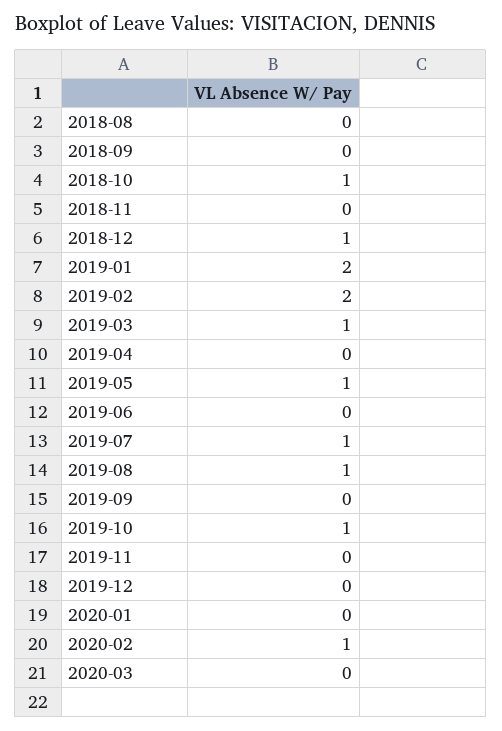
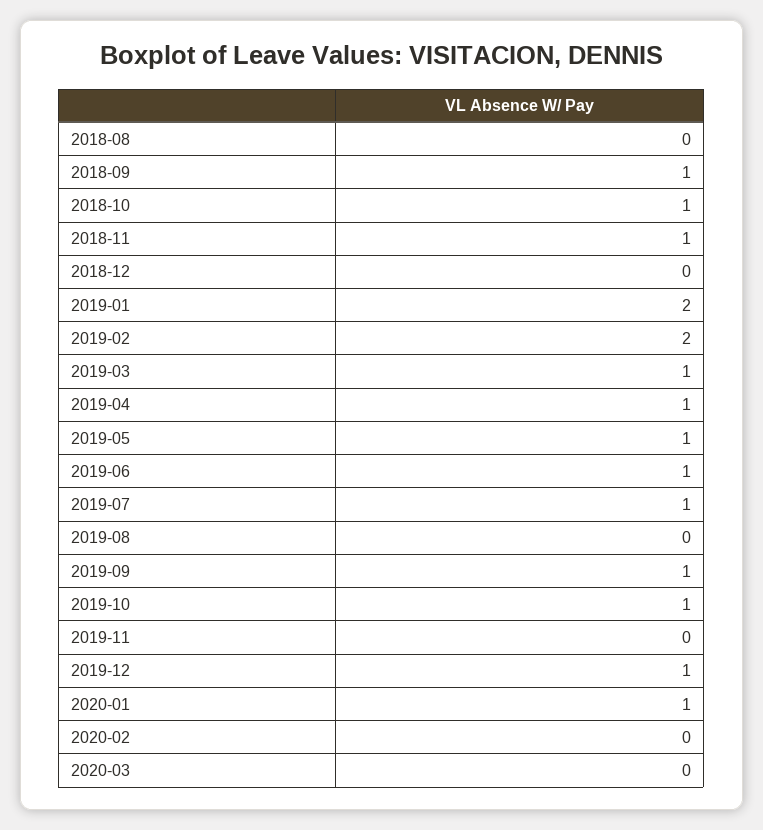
2018-09: 0 -> 1
2018-11: 0 -> 1
2018-12: 1 -> 0
2019-04: 0 -> 1
2019-06: 0 -> 1
2019-08: 1 -> 0
2019-09: 0 -> 1
2019-12: 0 -> 1
2020-01: 0 -> 1
2020-02: 1 -> 0

